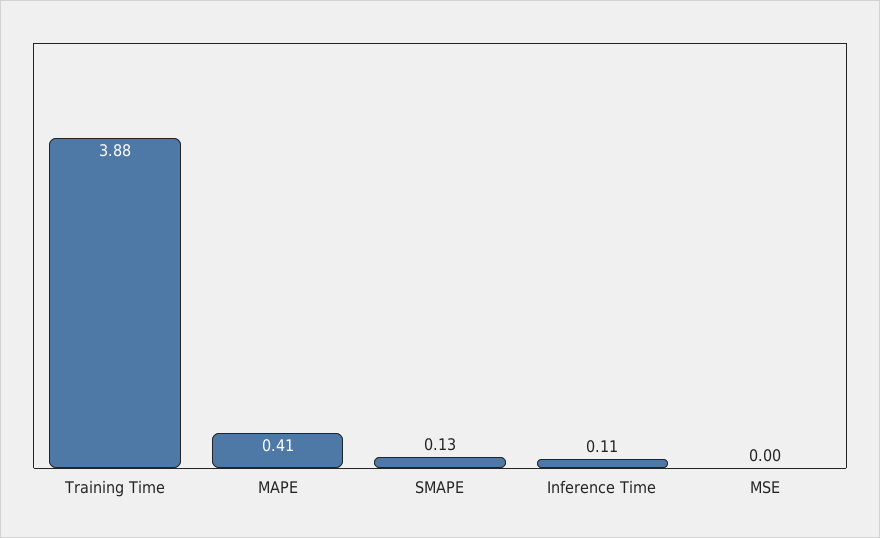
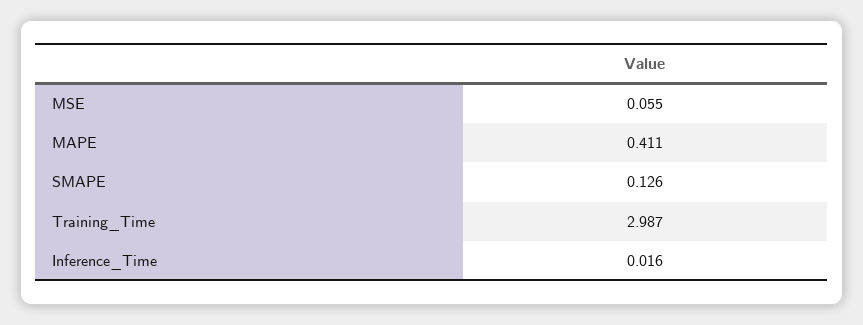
Training Time: 3.88 -> 2.987
Inference Time: 0.11 -> 0.016
MSE: 0 -> 0.055

